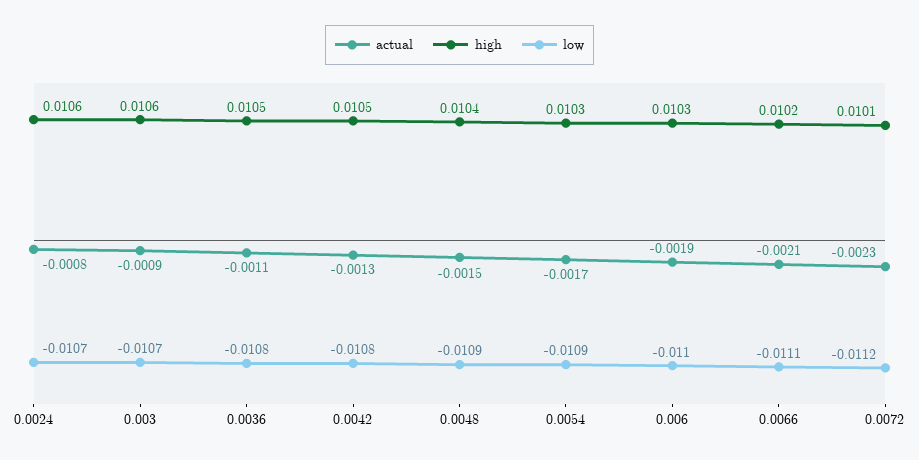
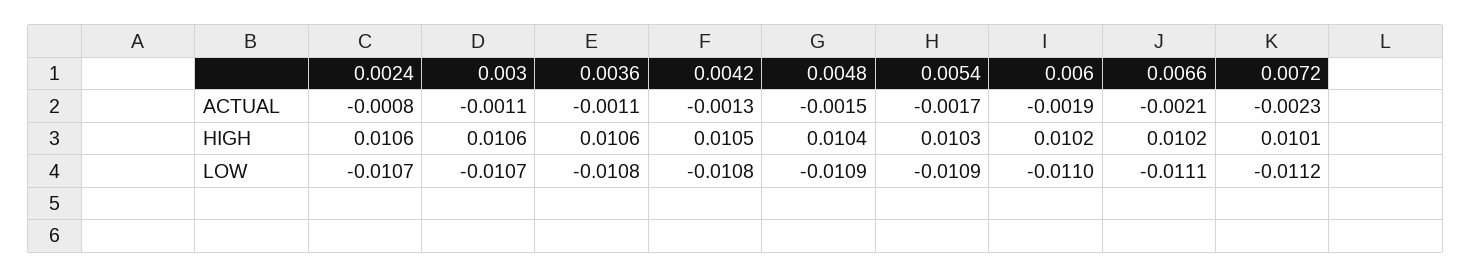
actual, 0.003: -0.0009 -> -0.0011
high, 0.0036: 0.0105 -> 0.0106
high, 0.006: 0.0103 -> 0.0102

